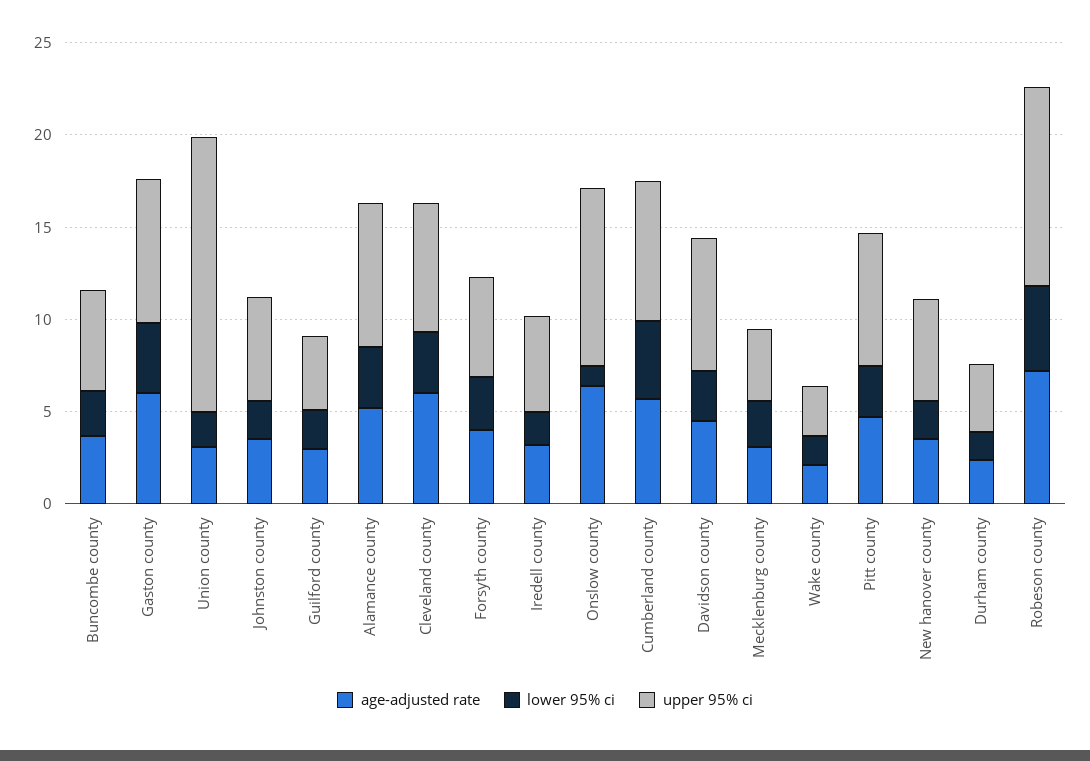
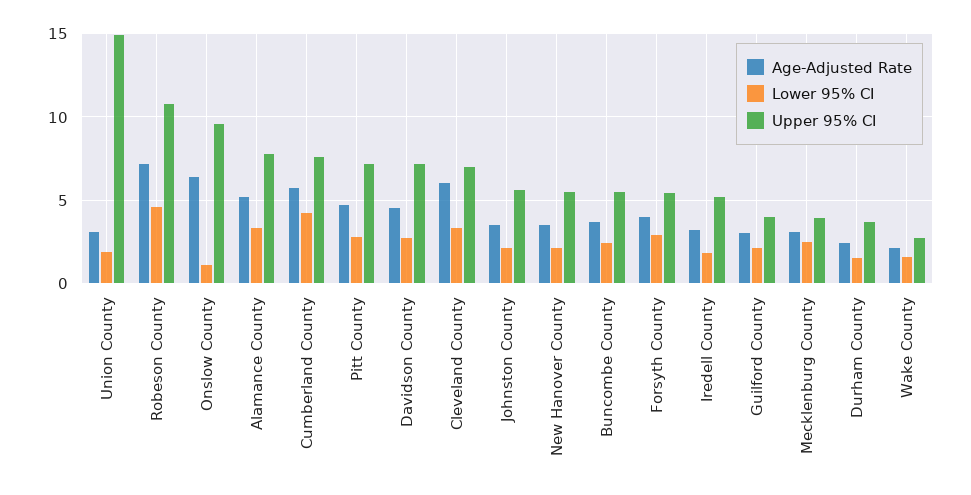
age-adjusted rate, Gaston county: 6 -> none
lower 95% ci, Gaston county: 4 -> none
upper 95% ci, Gaston county: 8 -> none

